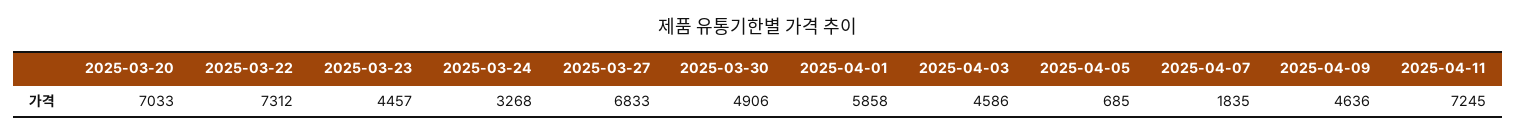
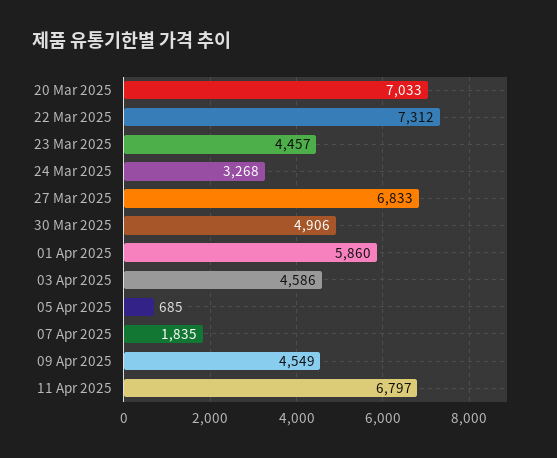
2025-04-01: 5858 -> 5860
2025-04-09: 4636 -> 4549
2025-04-11: 7245 -> 6797

